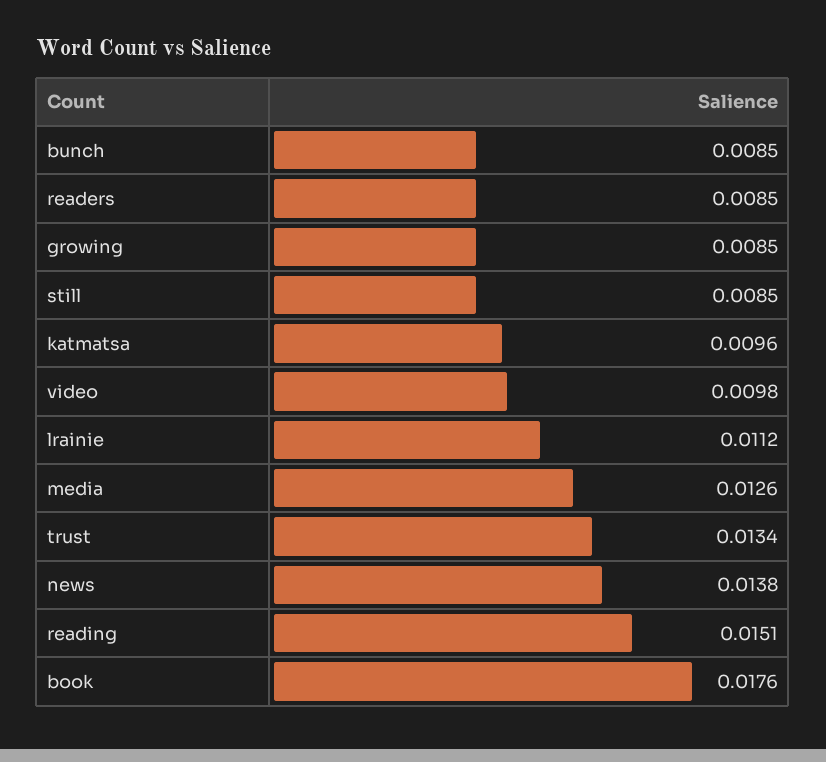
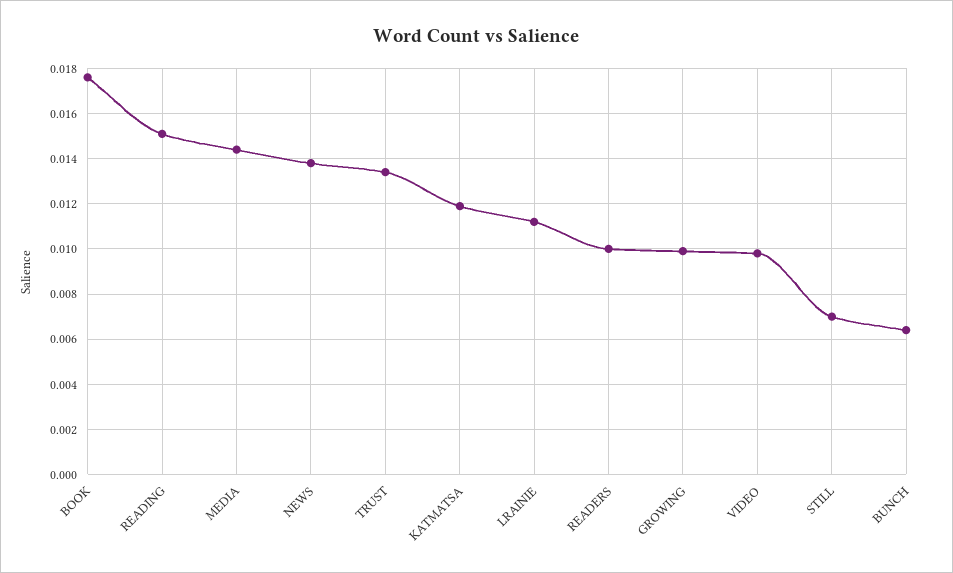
bunch: 0.0085 -> 0.0065
readers: 0.0085 -> 0.01
growing: 0.0085 -> 0.01
still: 0.0085 -> 0.007
katmatsa: 0.0096 -> 0.012
media: 0.0126 -> 0.0145

